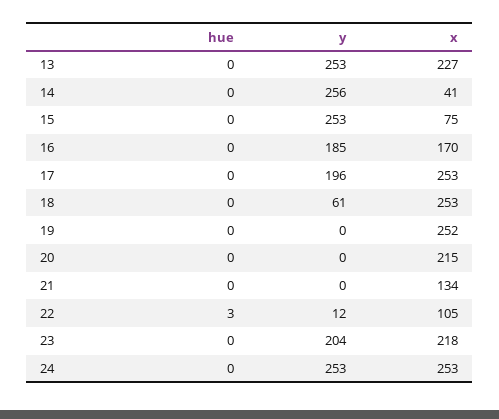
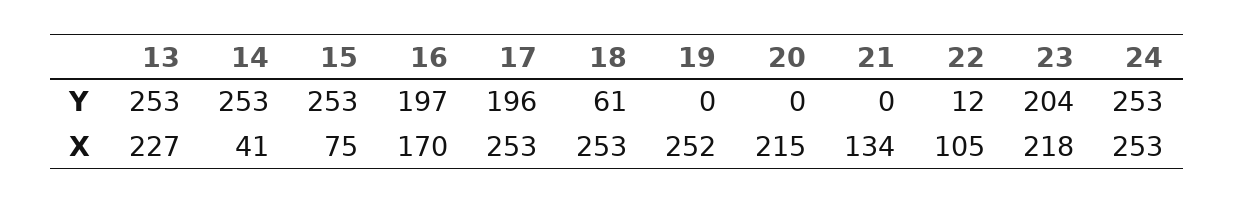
hue, 13: 0 -> none
hue, 14: 0 -> none
y, 14: 256 -> 253
hue, 15: 0 -> none
hue, 16: 0 -> none
y, 16: 185 -> 197
hue, 17: 0 -> none
hue, 18: 0 -> none
hue, 19: 0 -> none
hue, 20: 0 -> none
hue, 21: 0 -> none
hue, 22: 3 -> none
hue, 23: 0 -> none
hue, 24: 0 -> none

